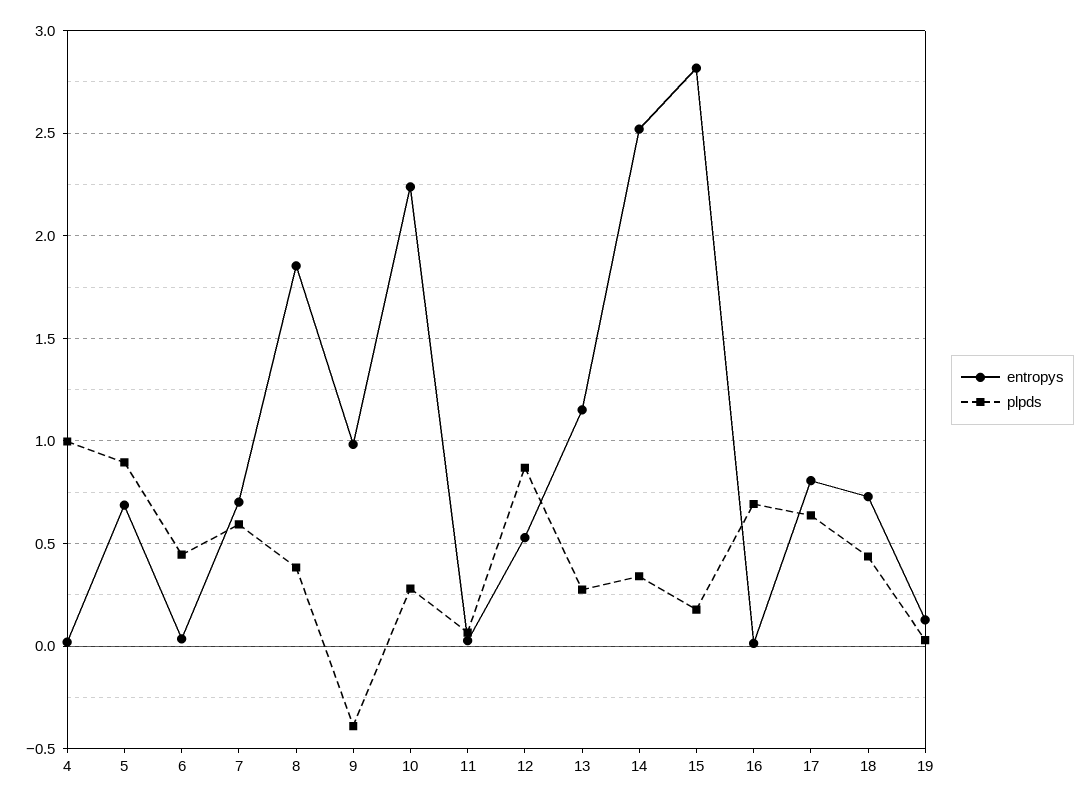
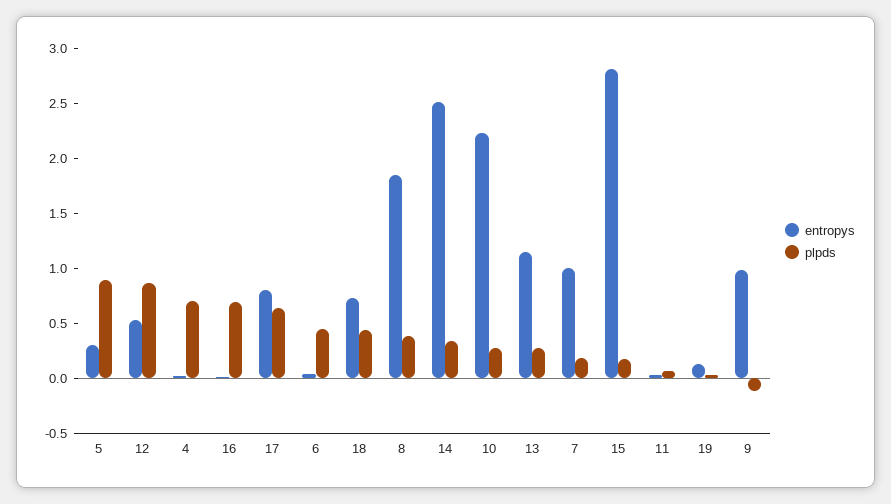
plpds, 4: 1 -> 0.7
entropys, 5: 0.7 -> 0.3
entropys, 7: 0.7 -> 1
plpds, 7: 0.6 -> 0.2
plpds, 9: -0.4 -> -0.1

